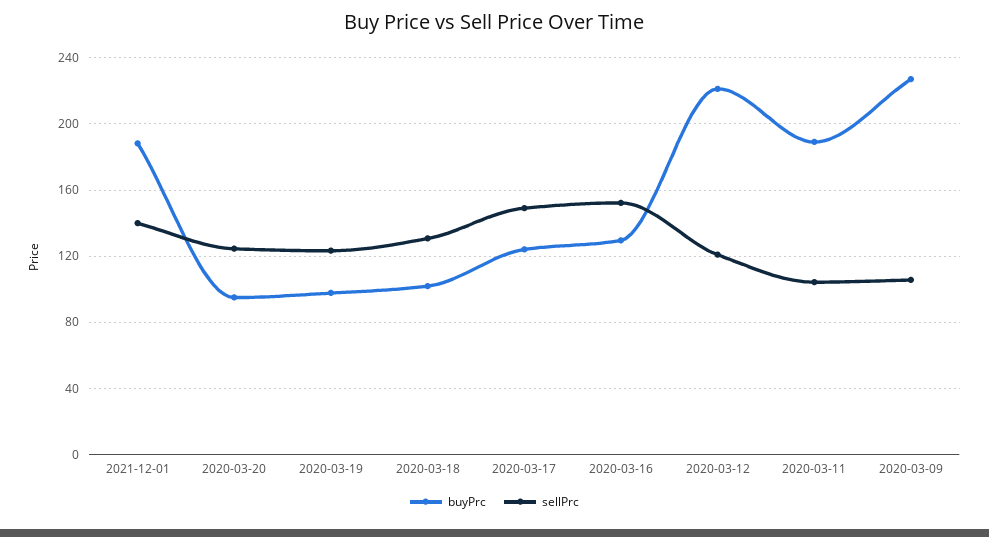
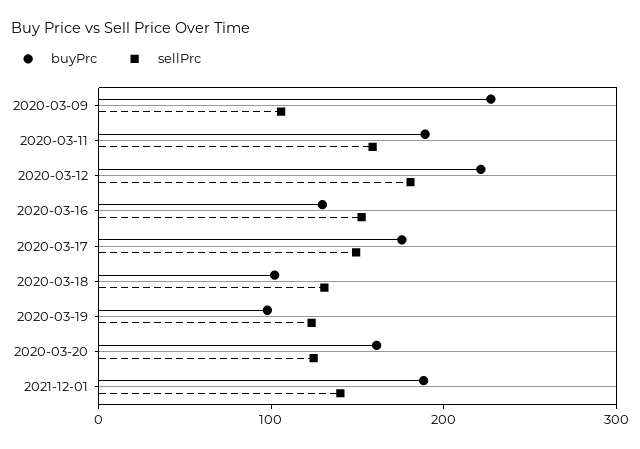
buyPrc, 2020-03-20: 95 -> 160
buyPrc, 2020-03-17: 125 -> 180
sellPrc, 2020-03-12: 120 -> 180
sellPrc, 2020-03-11: 105 -> 160

